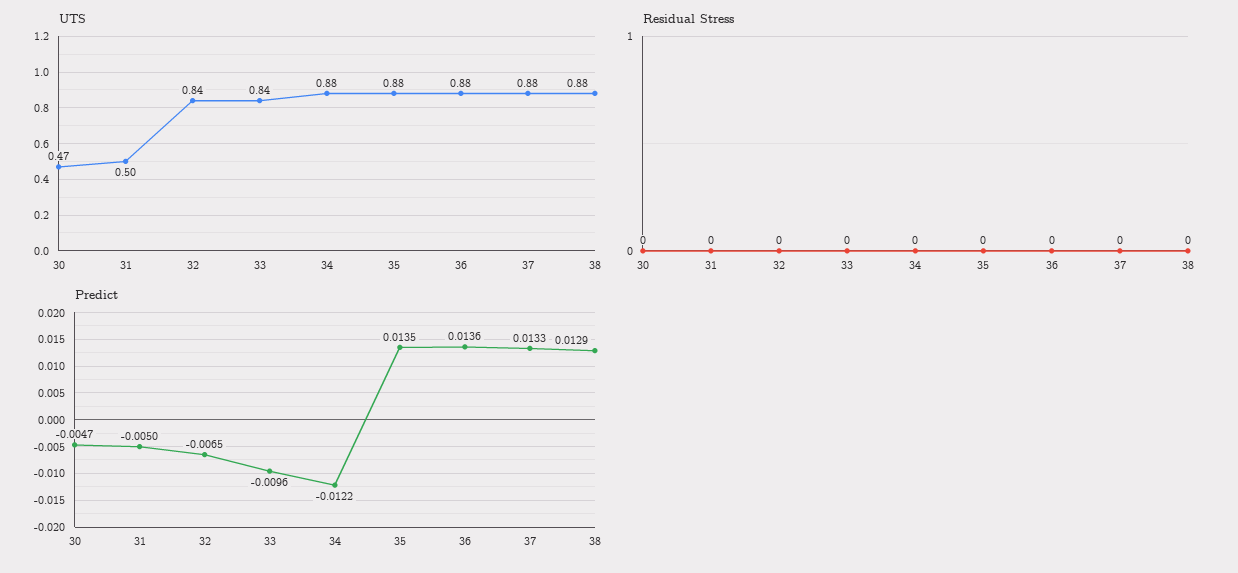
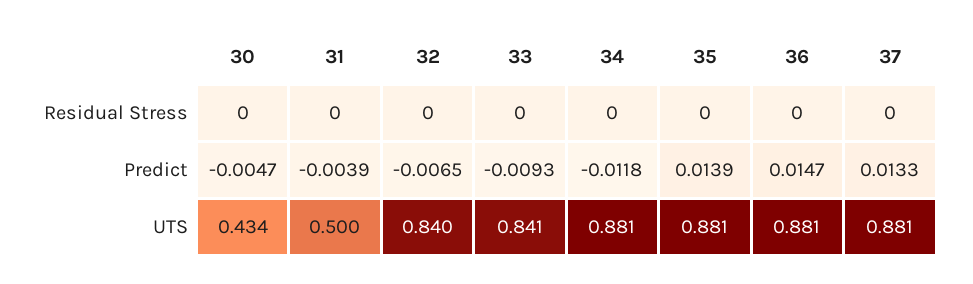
UTS, 30: 0.47 -> 0.434
UTS, 38: 0.88 -> none
Residual Stress, 38: 0 -> none
Predict, 31: -0.005 -> -0.0039
Predict, 33: -0.0096 -> -0.0093
Predict, 34: -0.0122 -> -0.0118
Predict, 35: 0.0135 -> 0.0139
Predict, 36: 0.0136 -> 0.0147
Predict, 38: 0.0129 -> none

